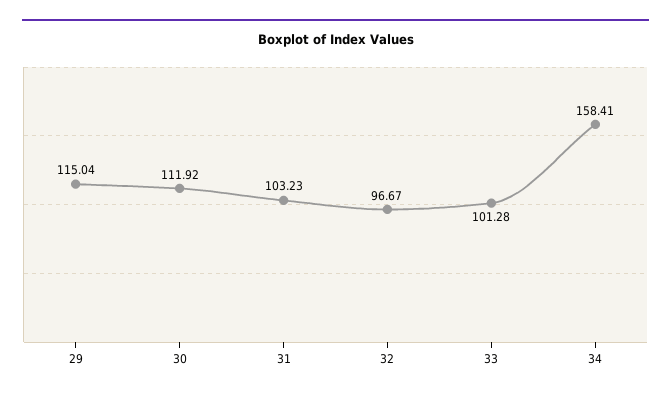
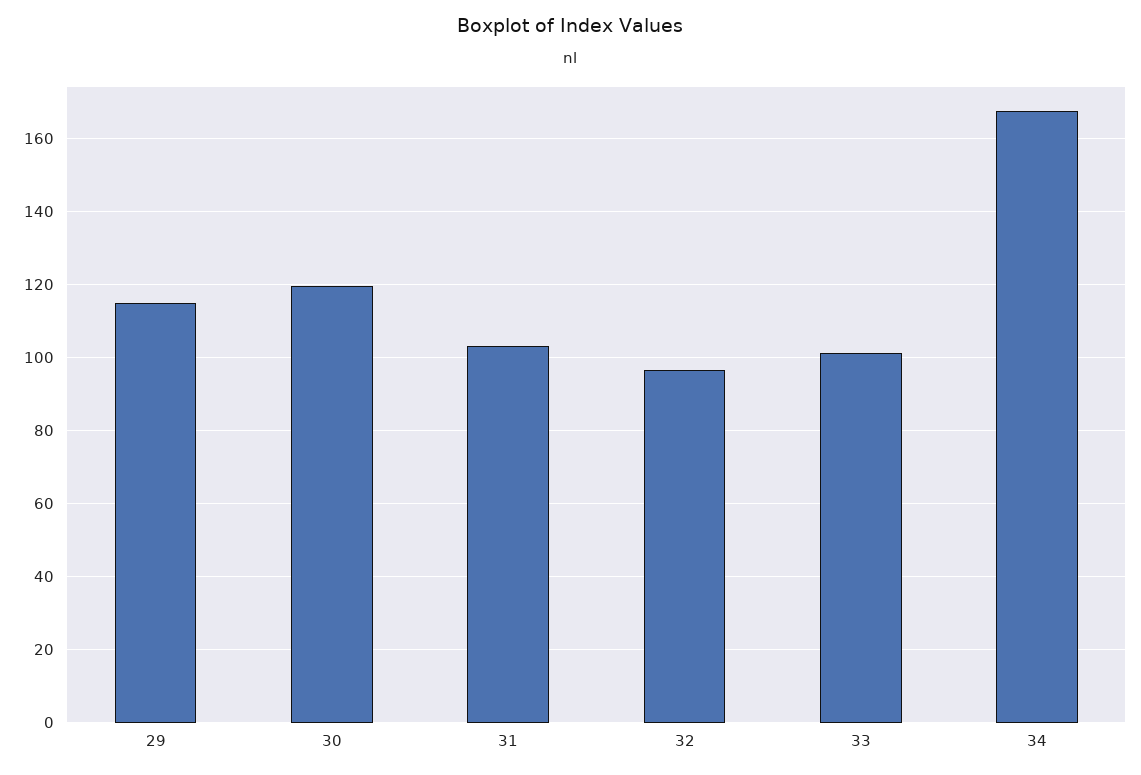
30: 111.92 -> 120
34: 158.41 -> 168

